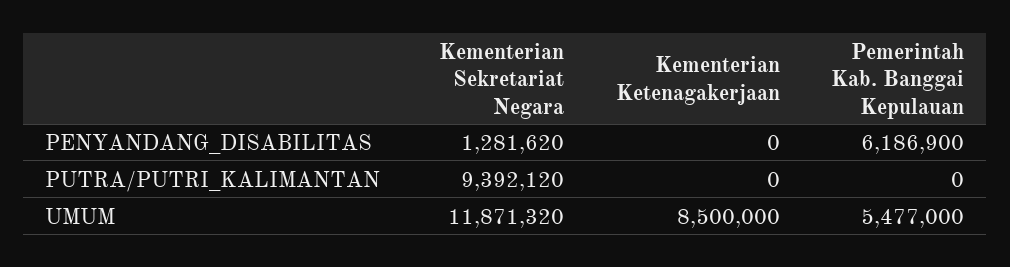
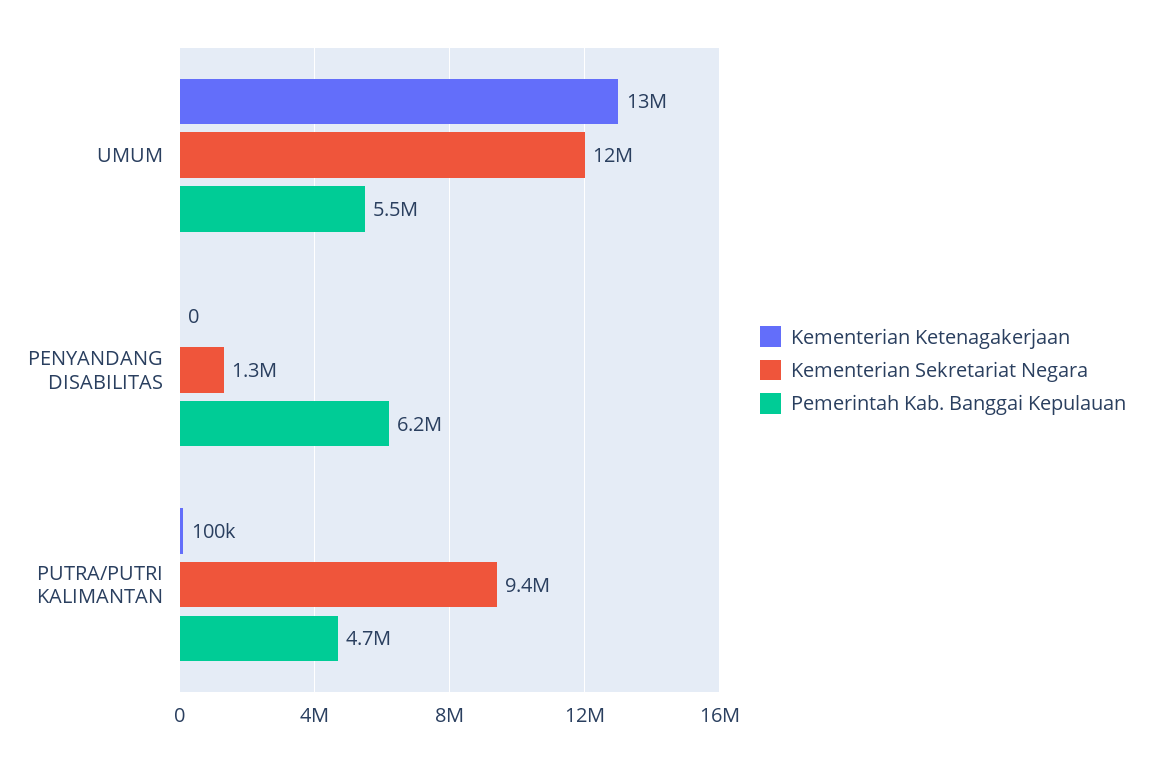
Kementerian Ketenagakerjaan, PUTRA/PUTRI_KALIMANTAN: 0 -> 100000
Pemerintah Kab. Banggai Kepulauan, PUTRA/PUTRI_KALIMANTAN: 0 -> 4700000
Kementerian Ketenagakerjaan, UMUM: 8500000 -> 13000000

